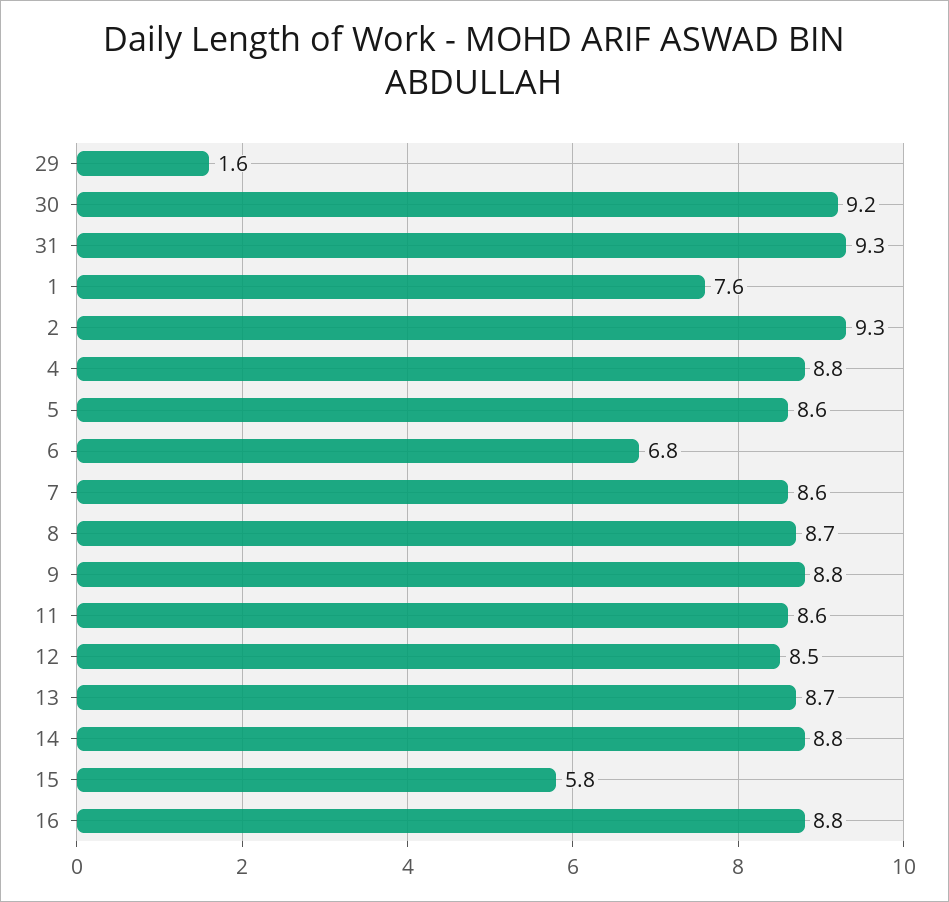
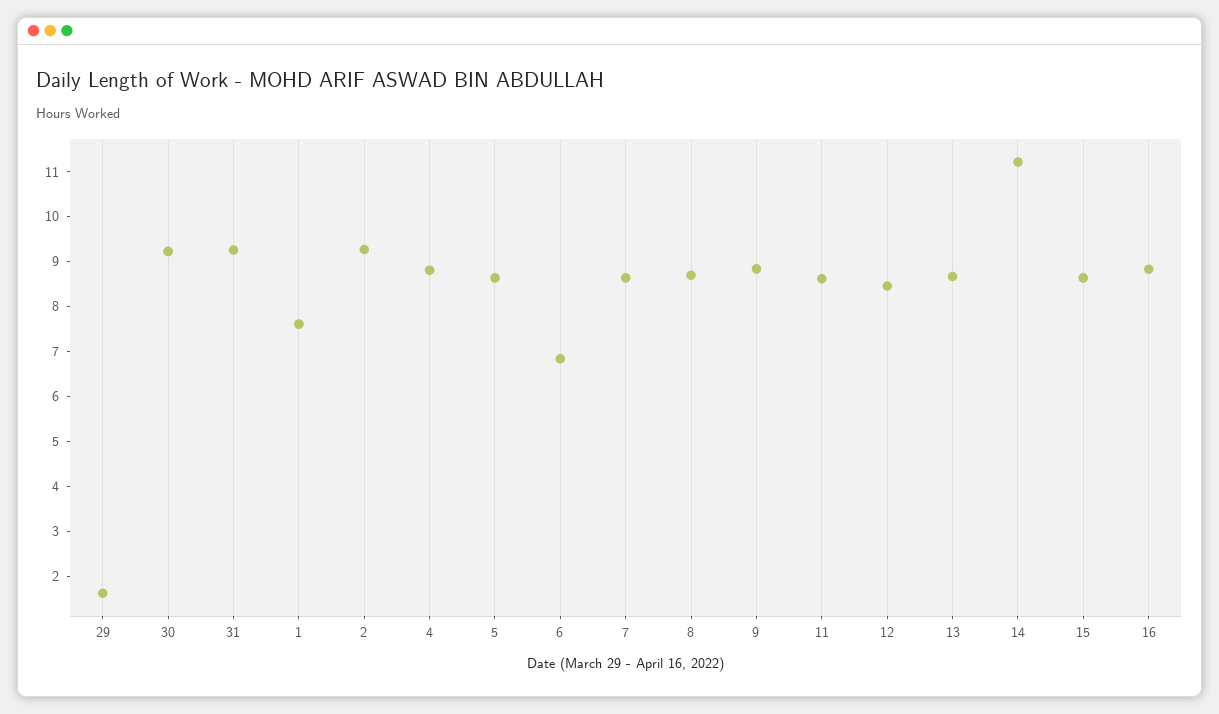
14: 8.8 -> 11.2
15: 5.8 -> 8.6

